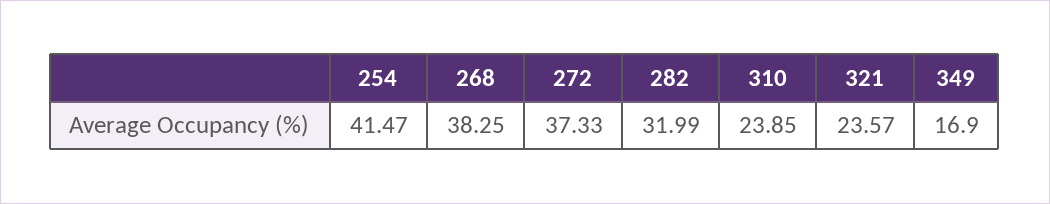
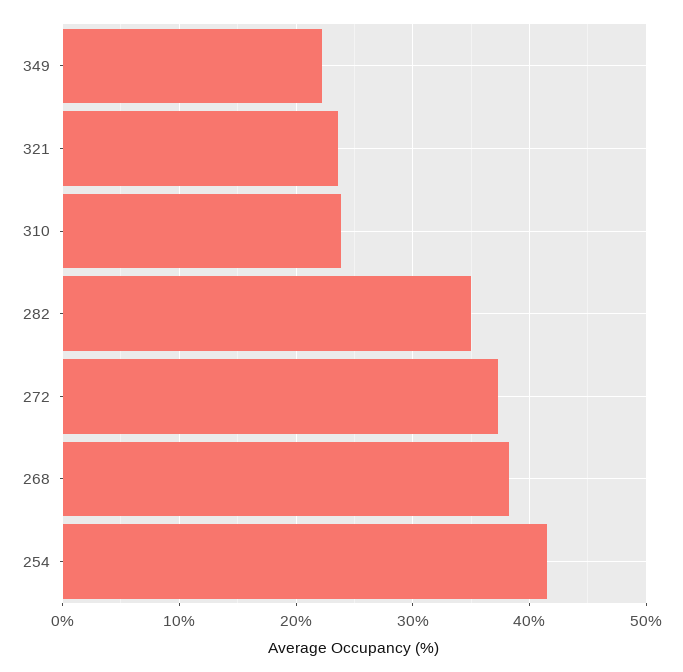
282: 31.99 -> 35
349: 16.9 -> 22

